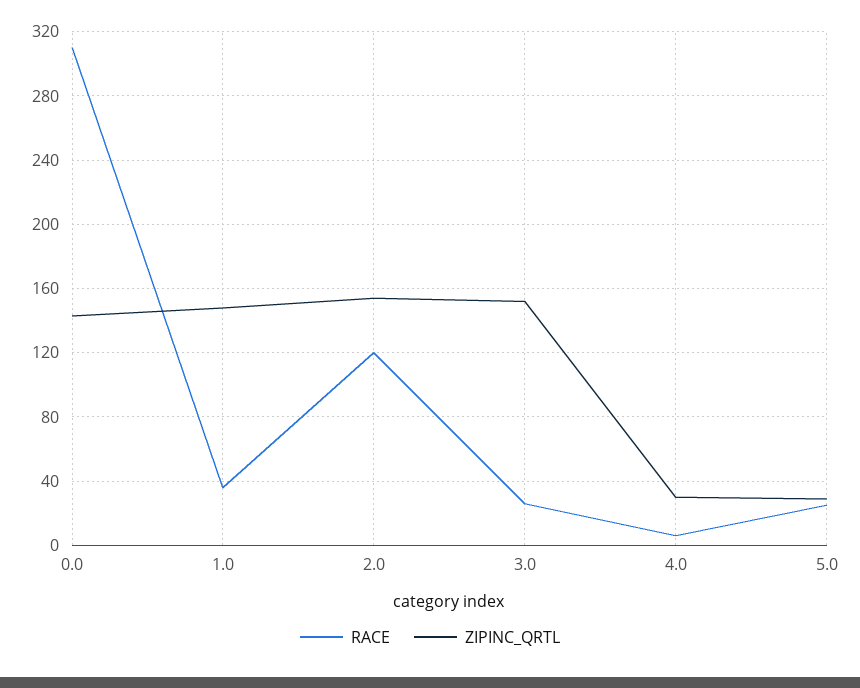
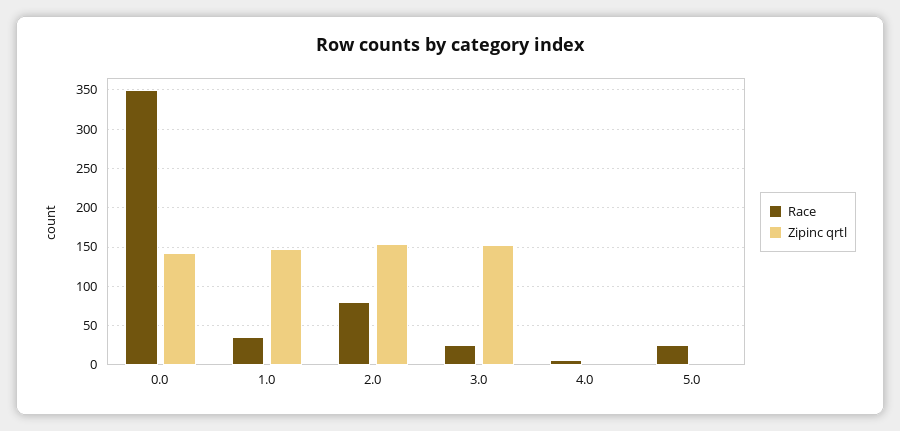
RACE, 0.0: 310 -> 350
RACE, 2.0: 120 -> 80
ZIPINC_QRTL, 4.0: 30 -> 0
ZIPINC_QRTL, 5.0: 30 -> 0

